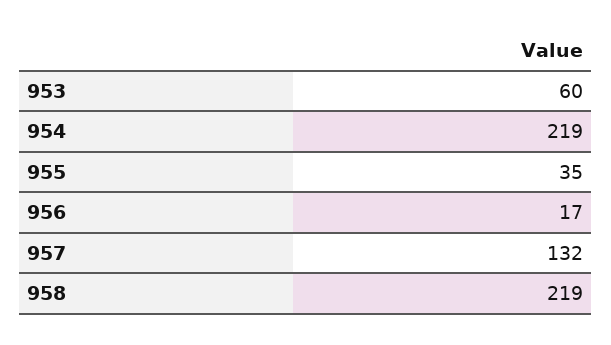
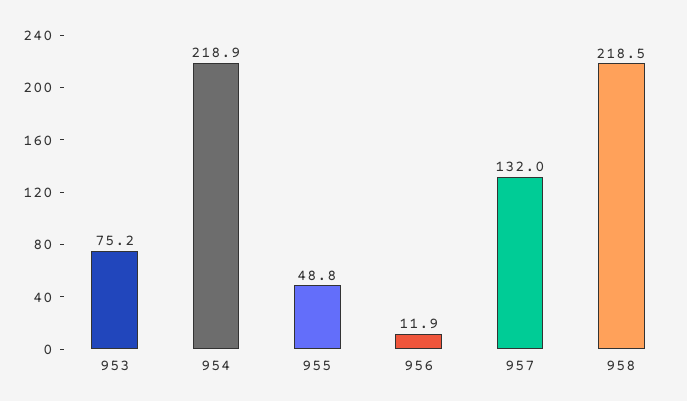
953: 60 -> 75.2
955: 35 -> 48.8
956: 17 -> 11.9

